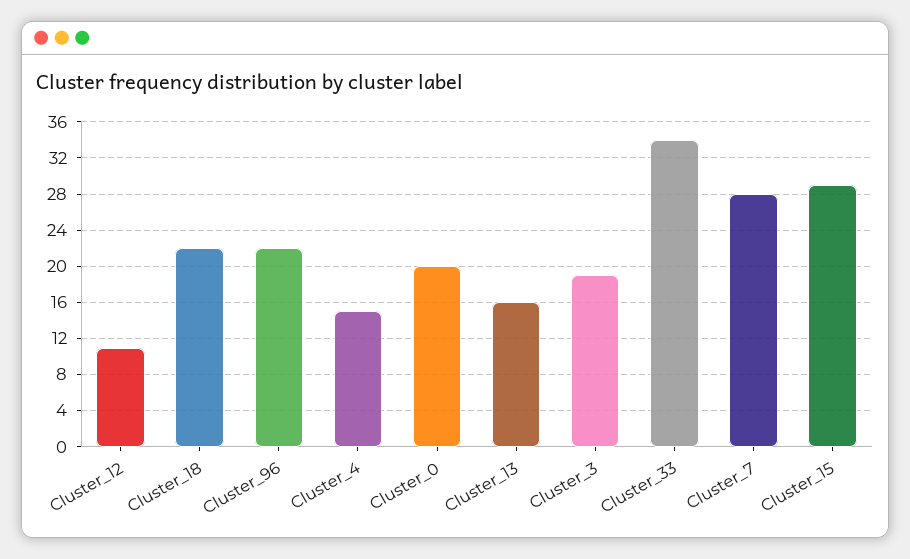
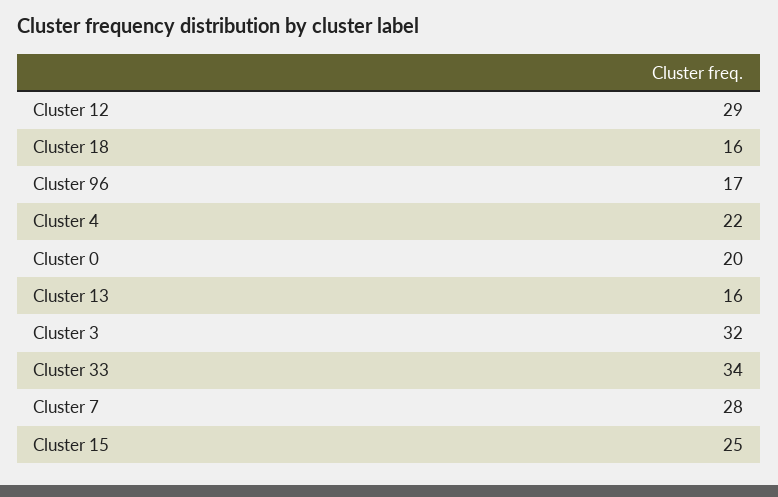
Cluster_12: 11 -> 29
Cluster_18: 22 -> 16
Cluster_96: 22 -> 17
Cluster_4: 15 -> 22
Cluster_3: 19 -> 32
Cluster_15: 29 -> 25

